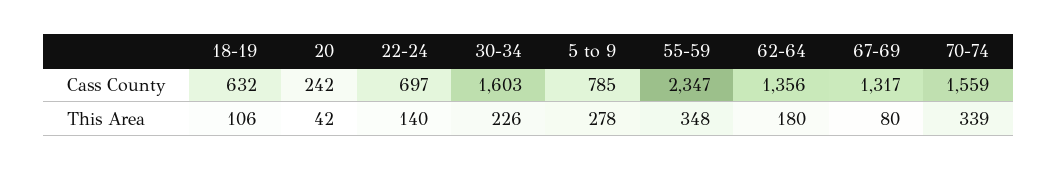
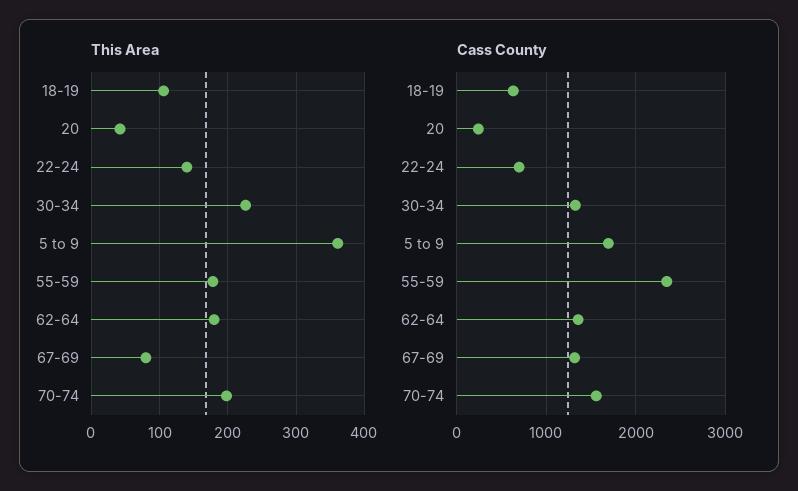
Cass County, 30-34: 1603 -> 1300
Cass County, 5 to 9: 785 -> 1700
This Area, 5 to 9: 278 -> 360
This Area, 55-59: 348 -> 180
This Area, 70-74: 339 -> 200

